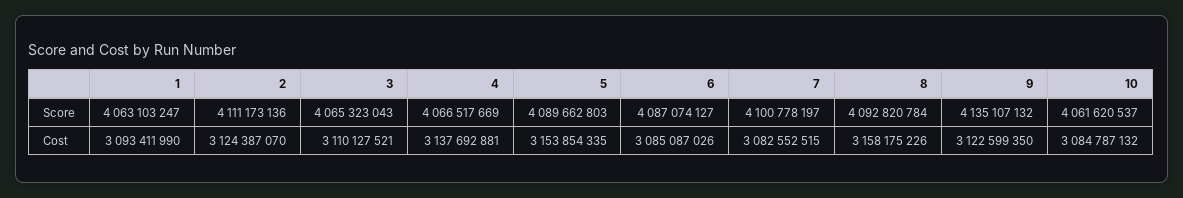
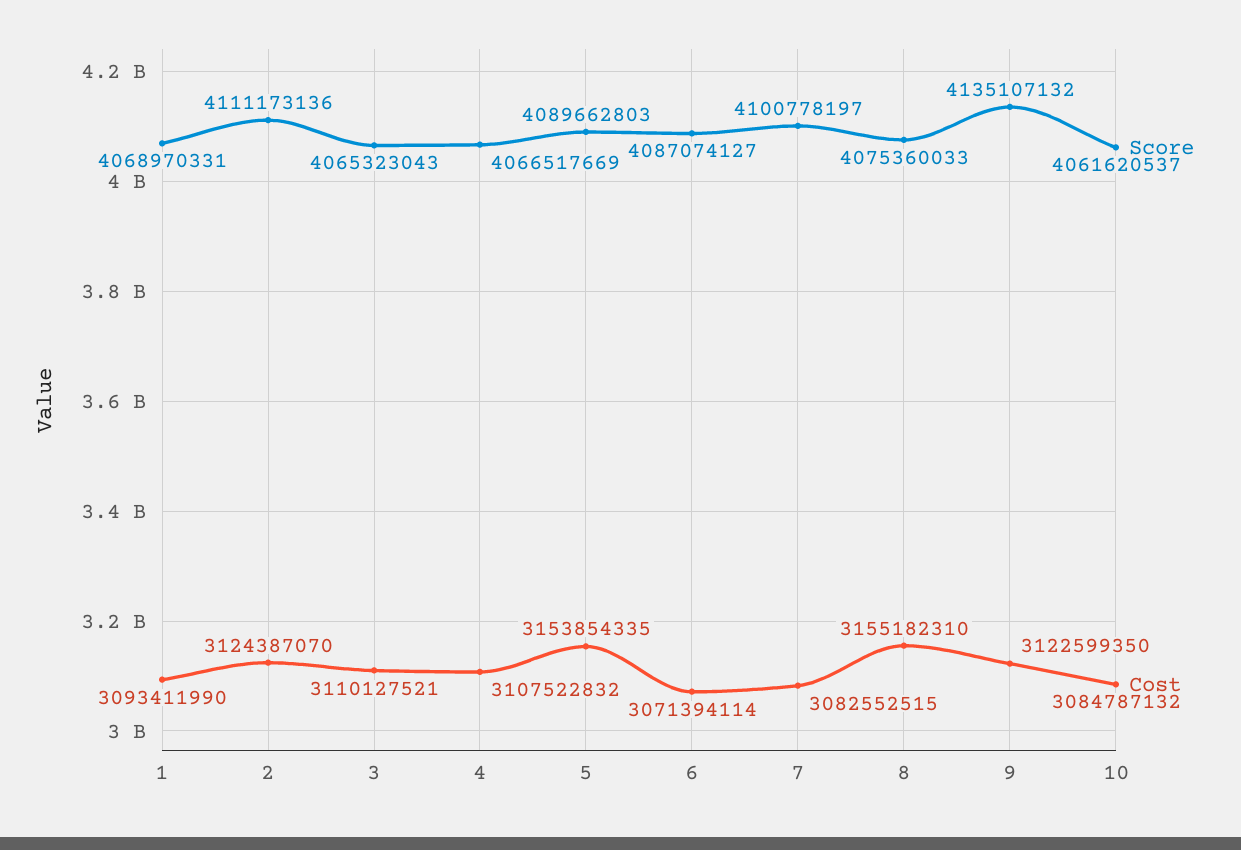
Score, 1: 4063103247 -> 4068970331
Score, 8: 4092820784 -> 4075360033
Cost, 4: 3137692881 -> 3107522832
Cost, 6: 3085087026 -> 3071394114
Cost, 8: 3158175226 -> 3155182310

